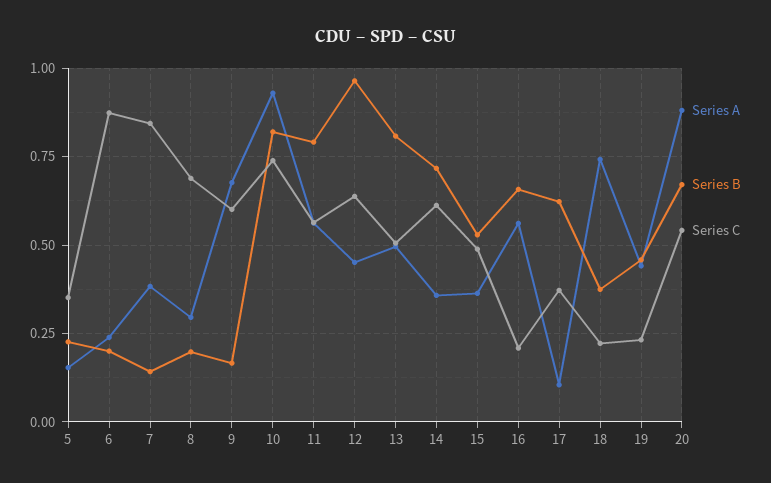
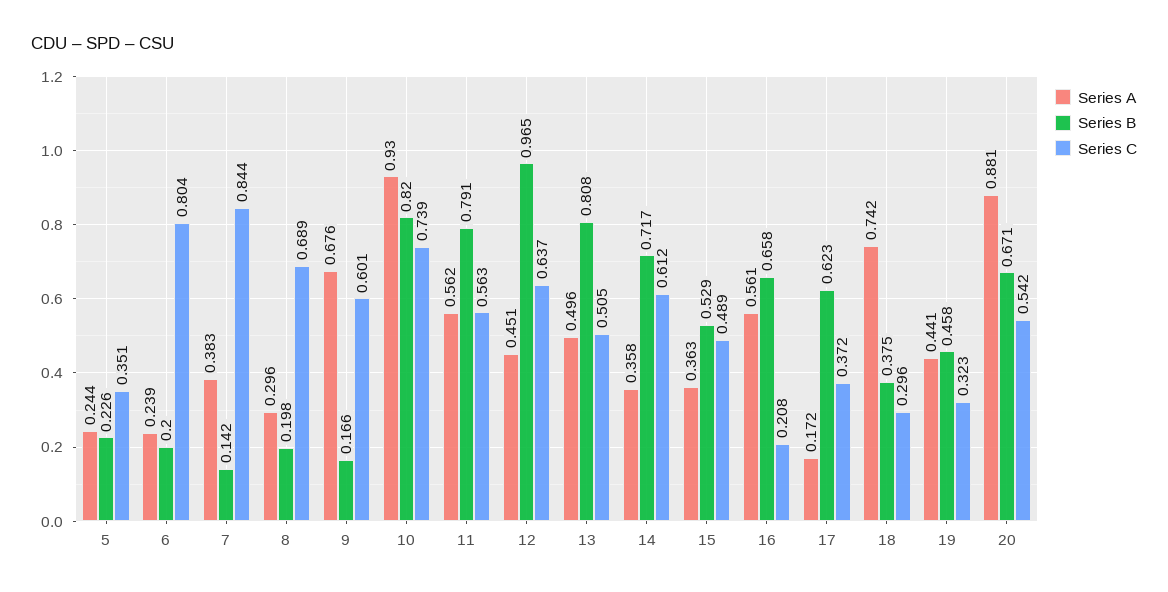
Series A, 5: 0.15 -> 0.244
Series C, 6: 0.875 -> 0.804
Series A, 17: 0.1 -> 0.172
Series C, 18: 0.225 -> 0.296
Series C, 19: 0.225 -> 0.323

